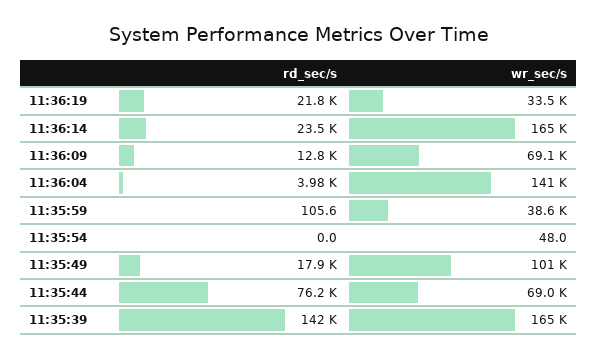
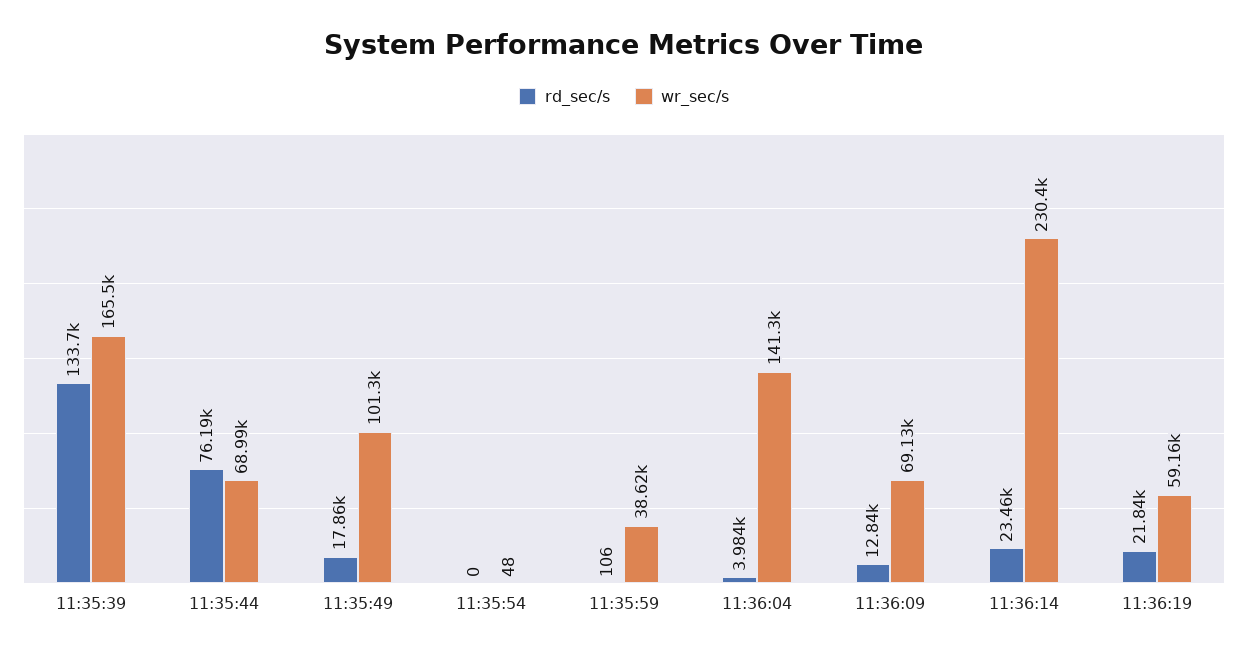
wr_sec/s, 11:36:19: 33500 -> 59160
wr_sec/s, 11:36:14: 165000 -> 230400
rd_sec/s, 11:35:39: 142000 -> 133700

